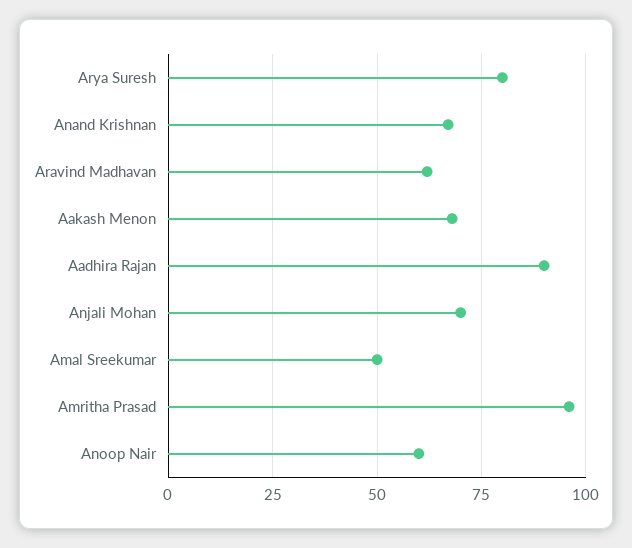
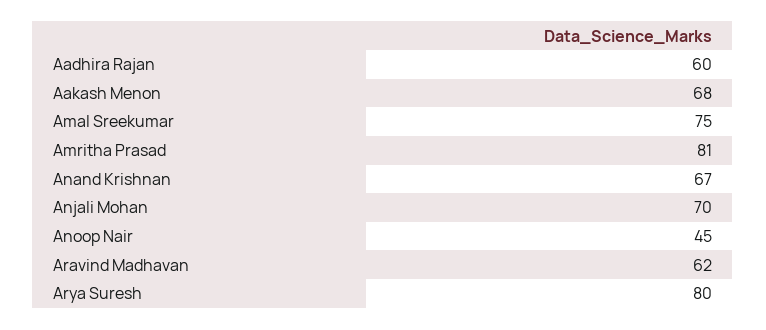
Aadhira Rajan: 90 -> 60
Amal Sreekumar: 50 -> 75
Amritha Prasad: 95 -> 81
Anoop Nair: 60 -> 45

